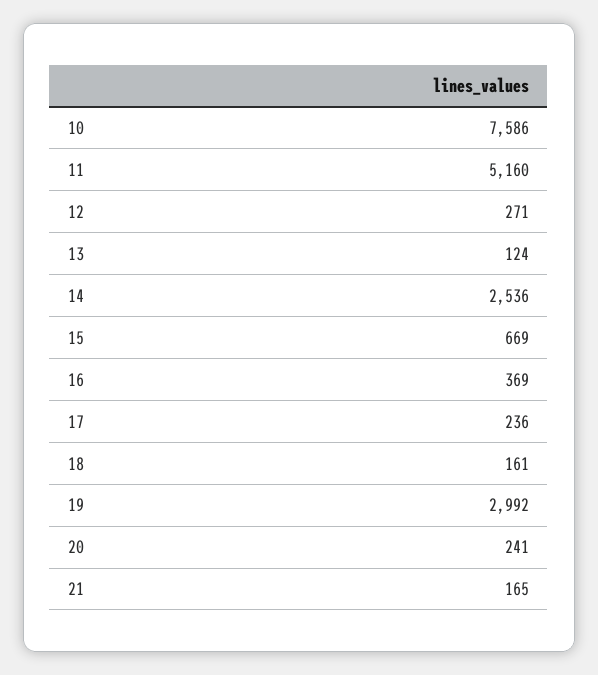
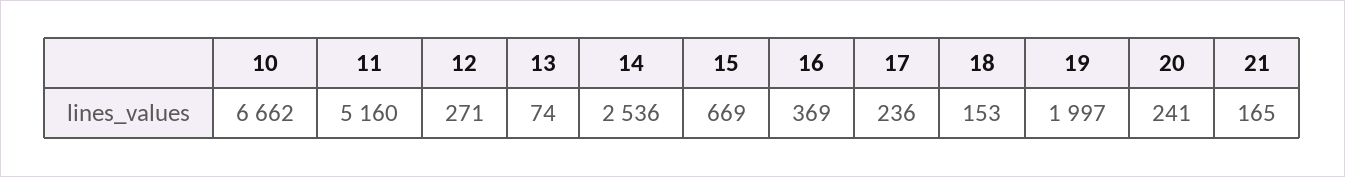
10: 7586 -> 6662
13: 124 -> 74
18: 161 -> 153
19: 2992 -> 1997

